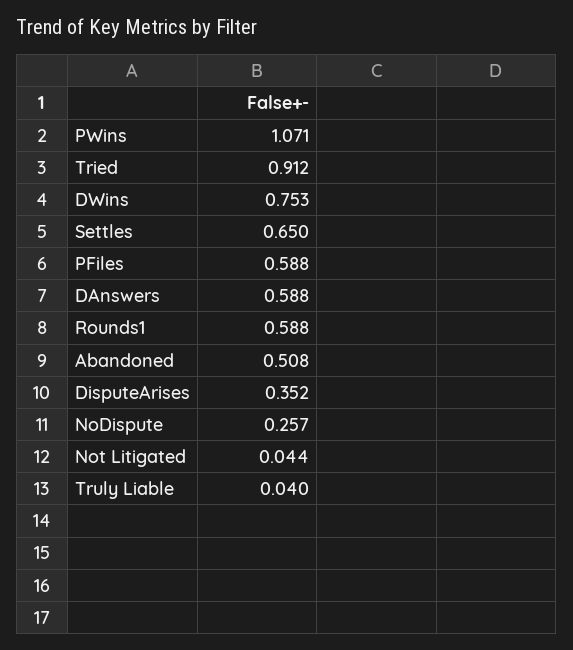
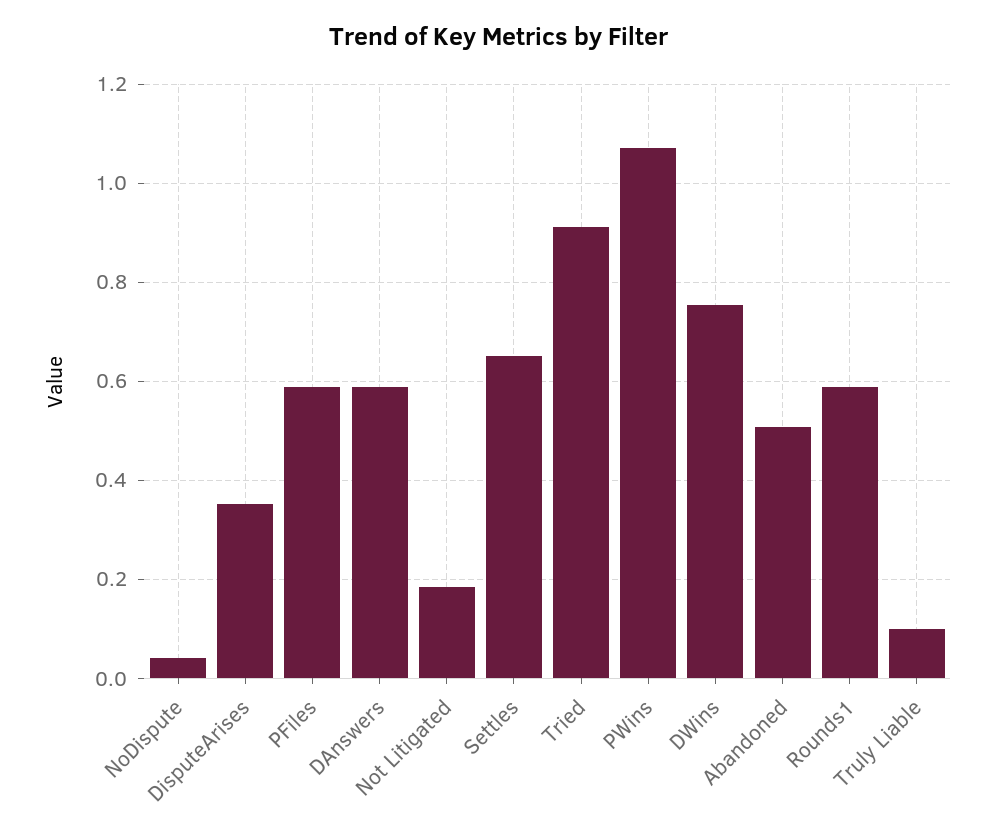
NoDispute: 0.257 -> 0.04
Not Litigated: 0.044 -> 0.18
Truly Liable: 0.04 -> 0.1

